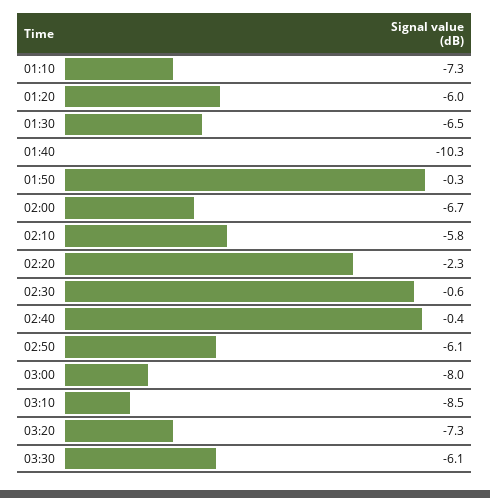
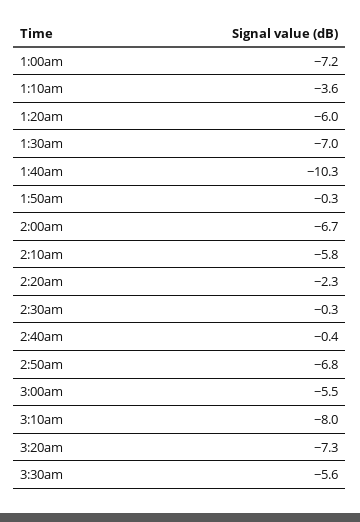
01:10: -7.3 -> -3.6
01:30: -6.5 -> -7
02:30: -0.6 -> -0.3
02:50: -6.1 -> -6.8
03:00: -8 -> -5.5
03:10: -8.5 -> -8
03:30: -6.1 -> -5.6
1:00am: none -> -7.2

